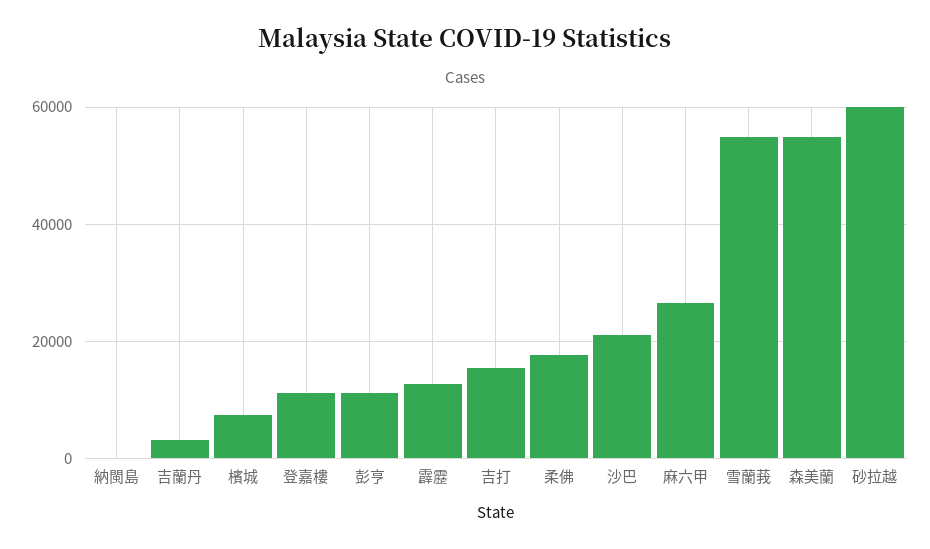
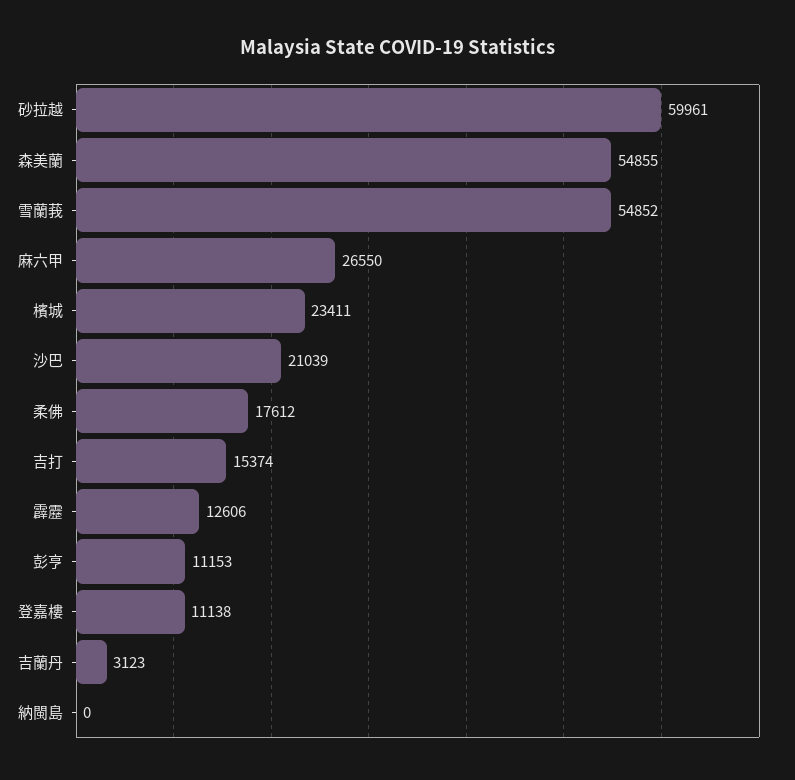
檳城: 8000 -> 23411

